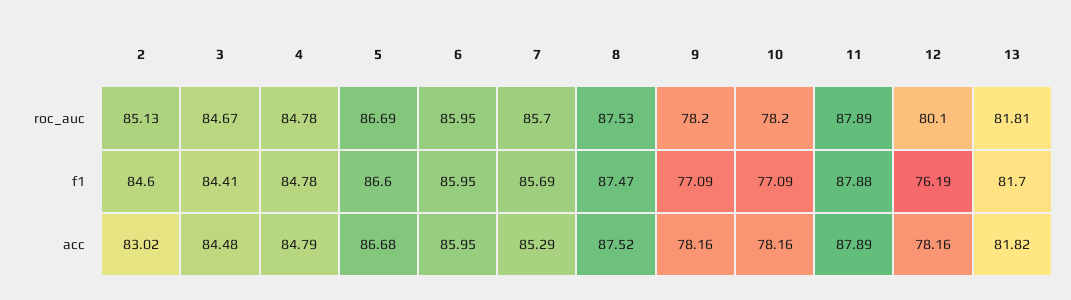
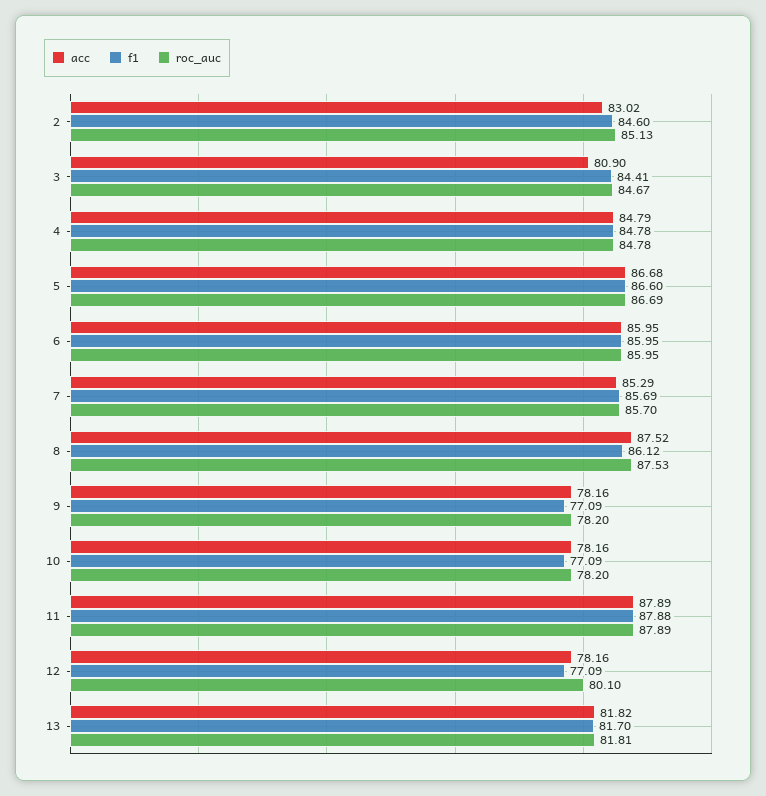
f1, 8: 87.47 -> 86.12
f1, 12: 76.19 -> 77.09
acc, 3: 84.48 -> 80.9

